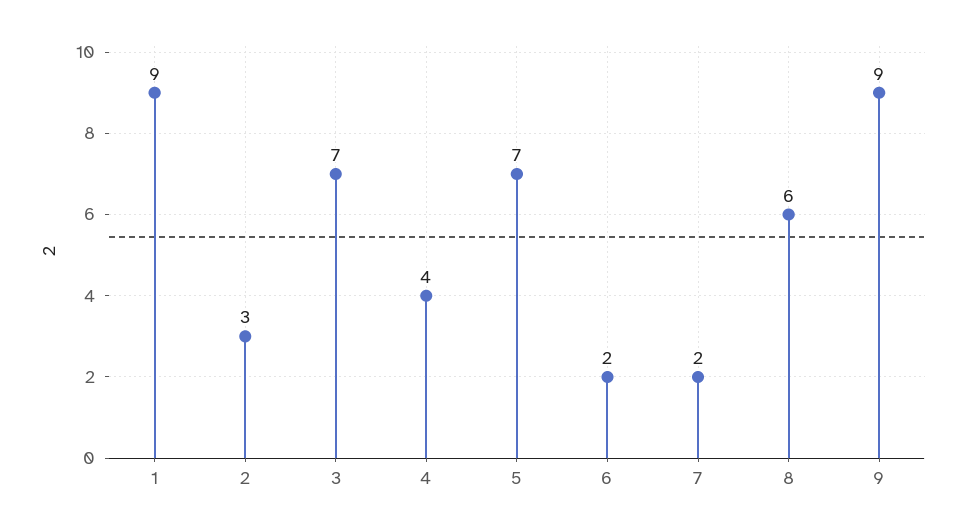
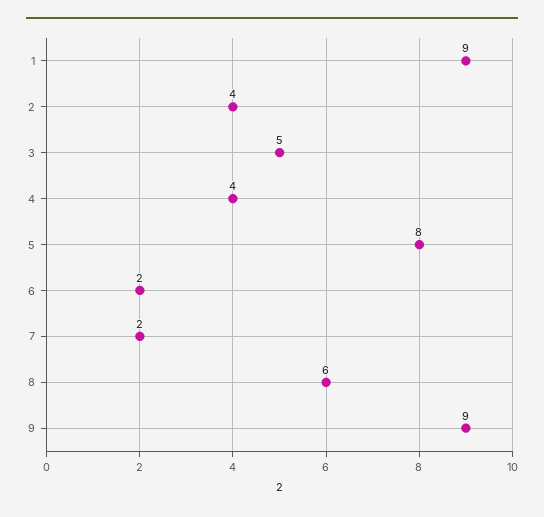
2: 3 -> 4
3: 7 -> 5
5: 7 -> 8

